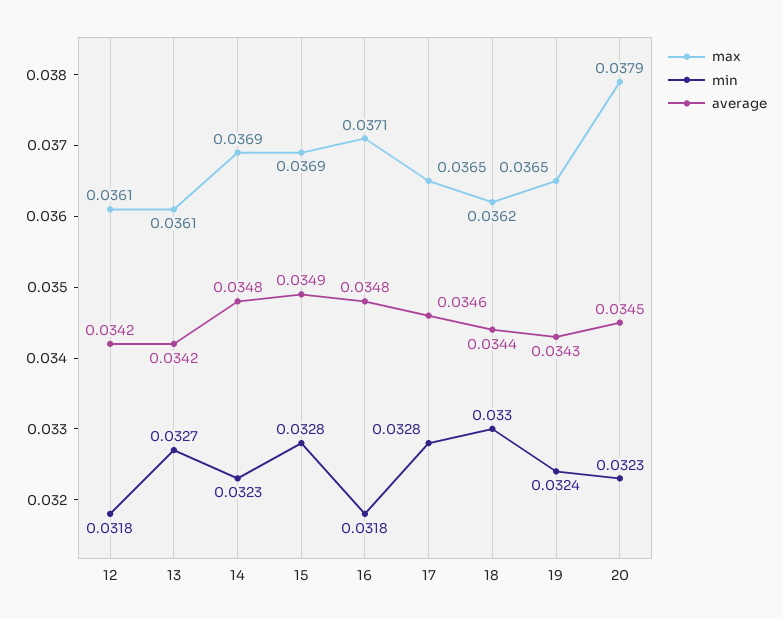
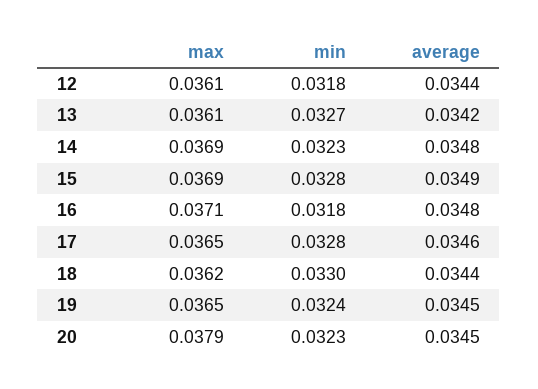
average, 12: 0.0342 -> 0.0344
average, 19: 0.0343 -> 0.0345

